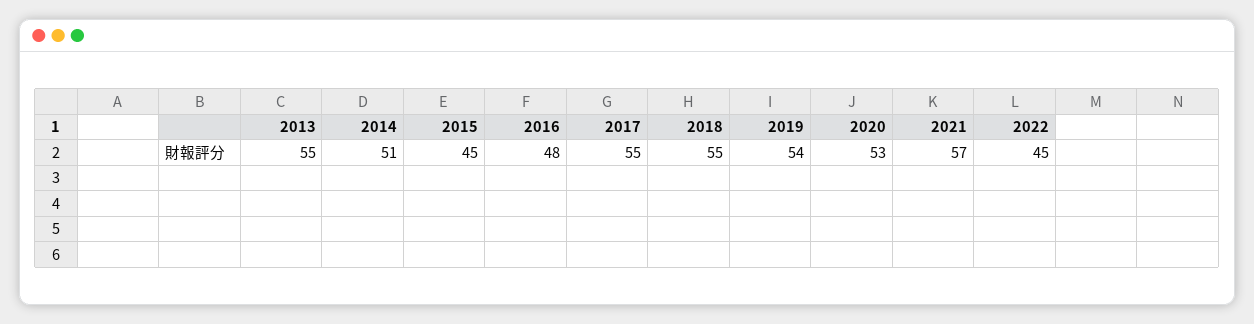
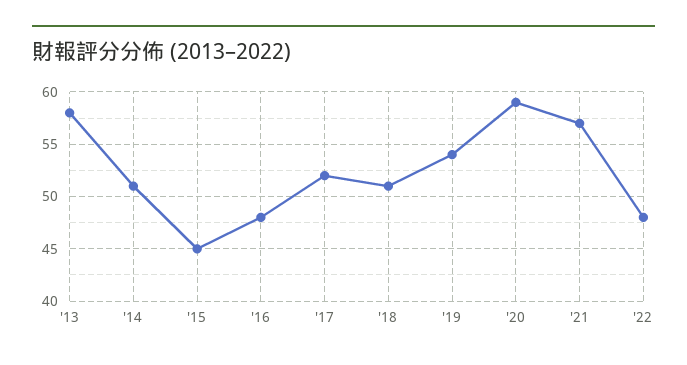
2013: 55 -> 58
2017: 55 -> 52
2018: 55 -> 51
2020: 53 -> 59
2022: 45 -> 48

